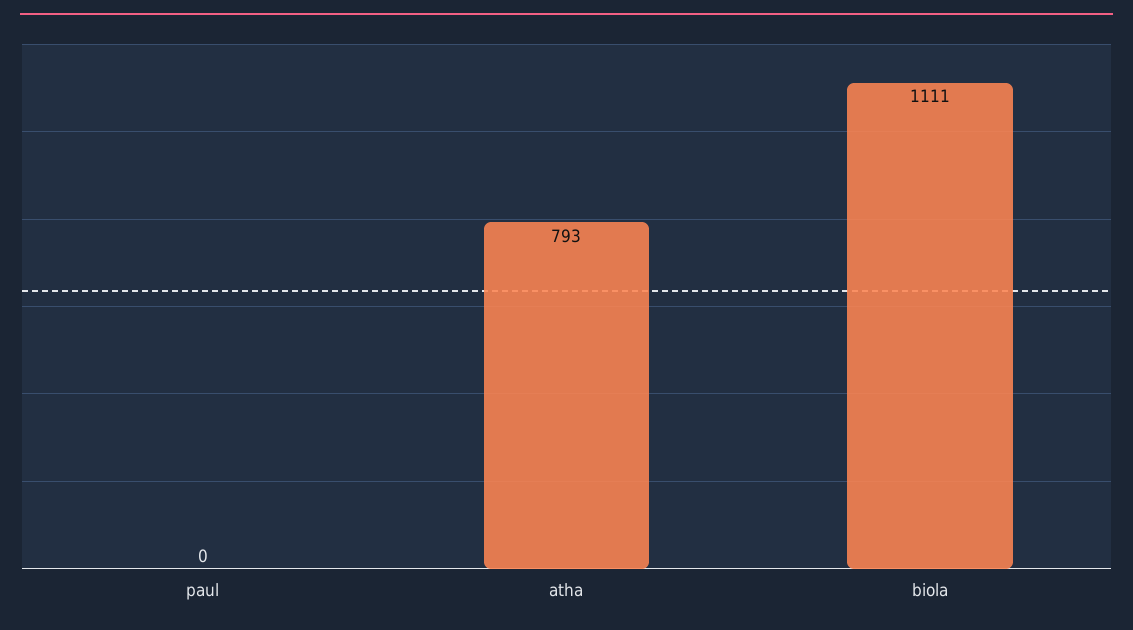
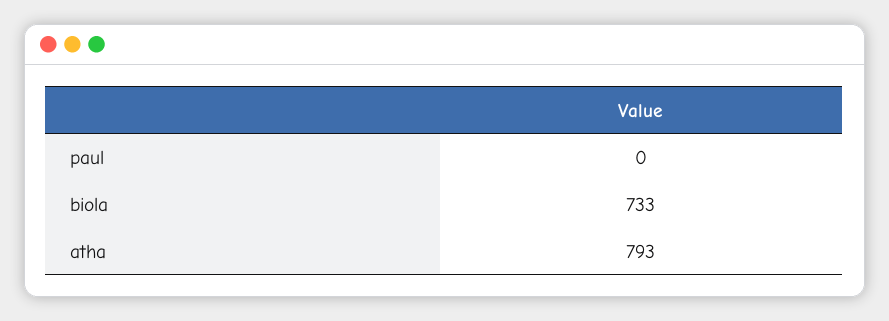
biola: 1111 -> 733

